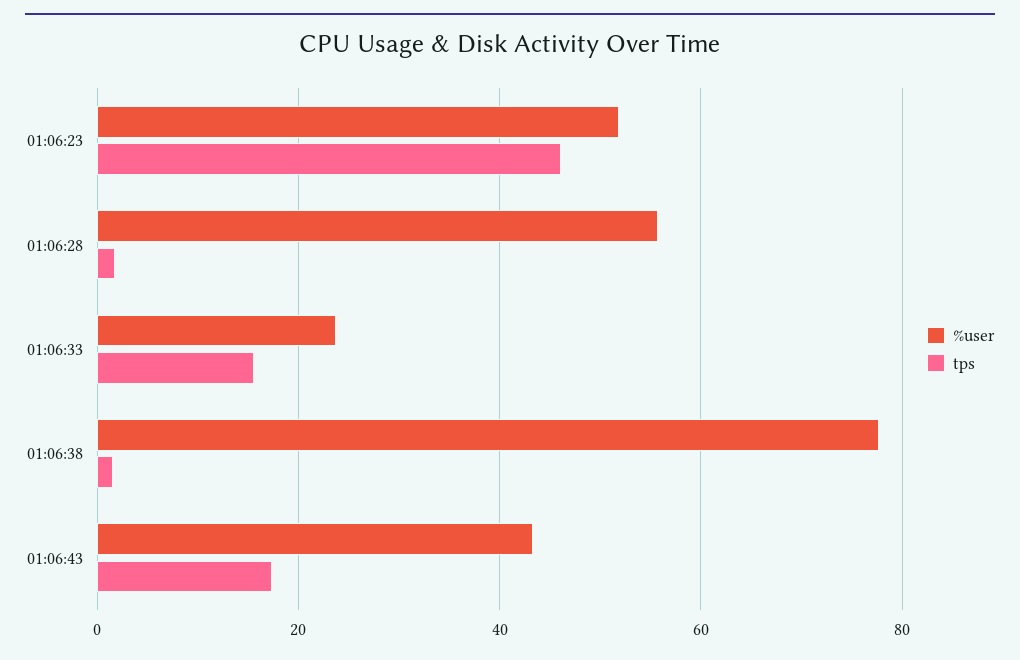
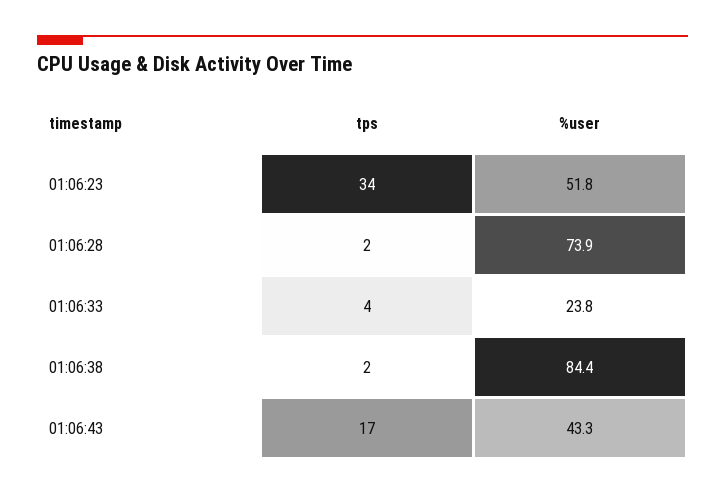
tps, 01:06:23: 46 -> 34
%user, 01:06:28: 56 -> 73.9
tps, 01:06:33: 16 -> 4
%user, 01:06:38: 78 -> 84.4

